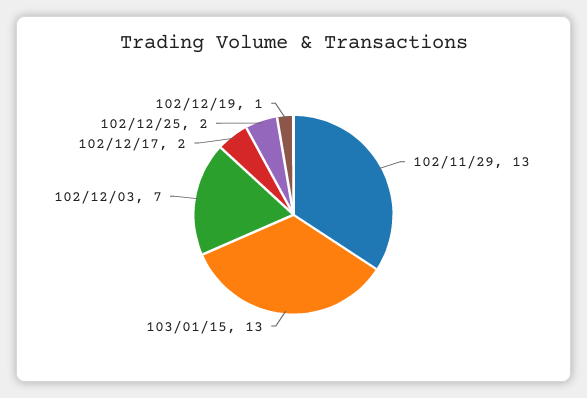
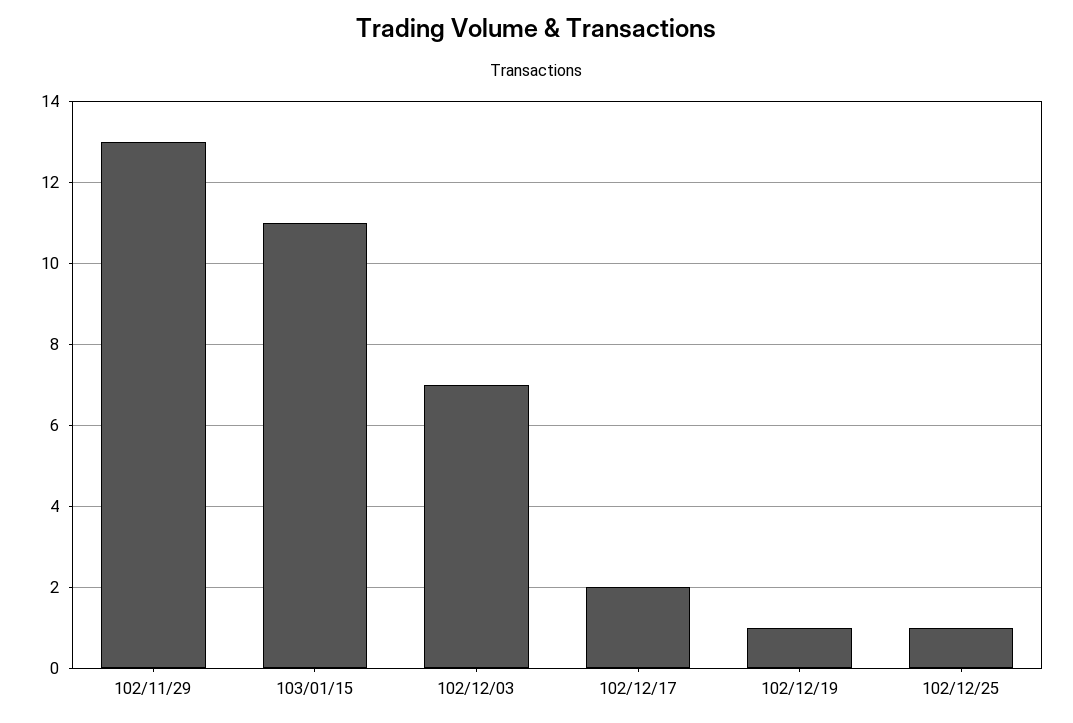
103/01/15: 13 -> 11
102/12/25: 2 -> 1

